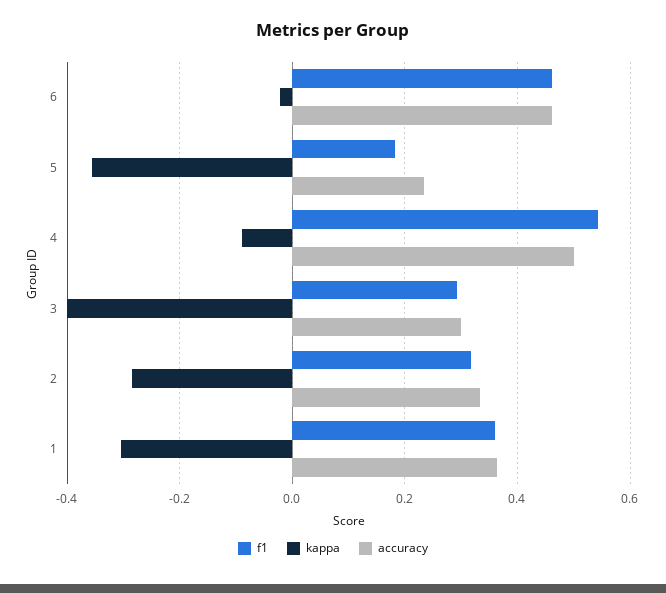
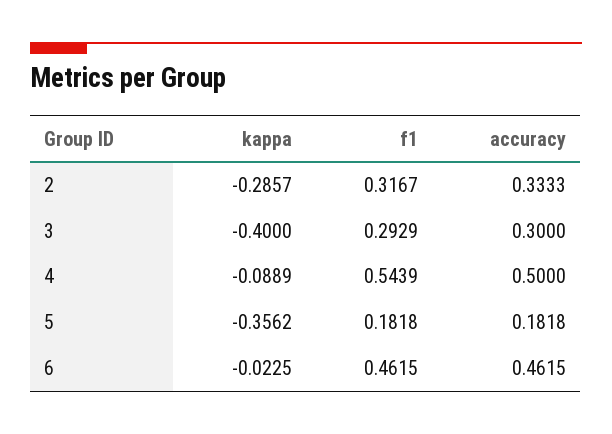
accuracy, 5: 0.24 -> 0.1818
f1, 1: 0.36 -> none
kappa, 1: -0.3 -> none
accuracy, 1: 0.36 -> none

